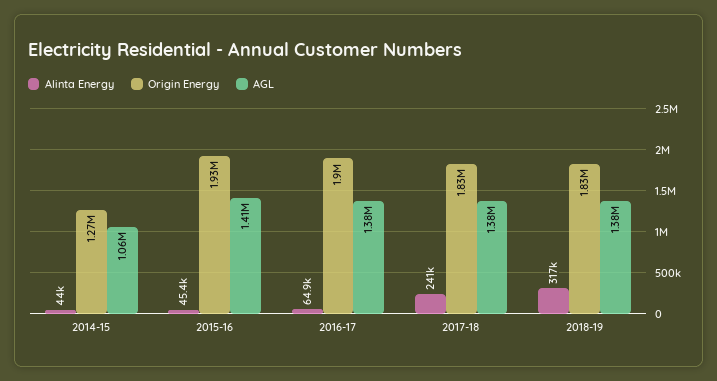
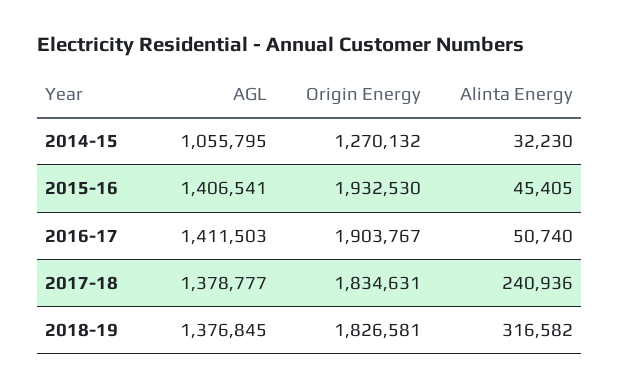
Alinta Energy, 2014-15: 44000 -> 32230
Alinta Energy, 2016-17: 64900 -> 50740
AGL, 2016-17: 1380000 -> 1411503

